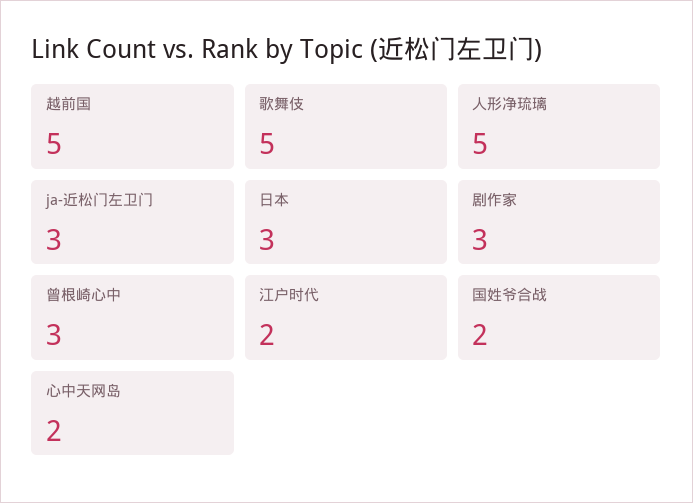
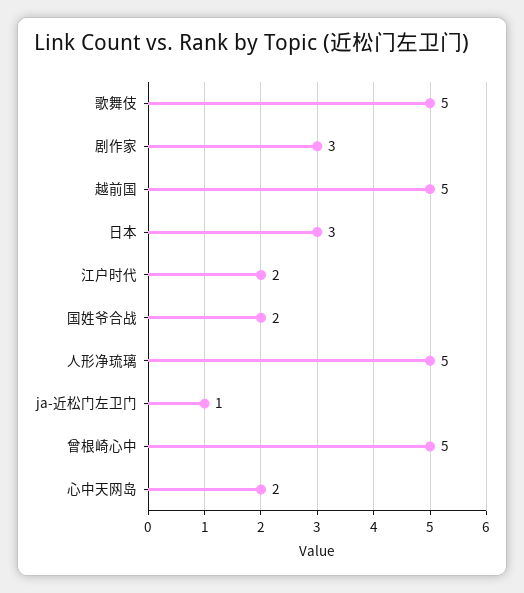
ja-近松门左卫门: 3 -> 1
曾根崎心中: 3 -> 5

